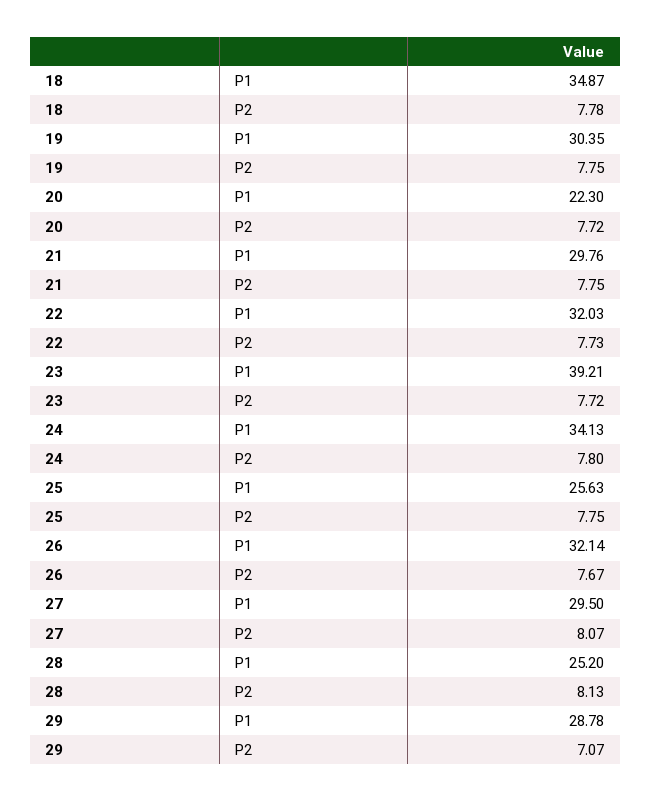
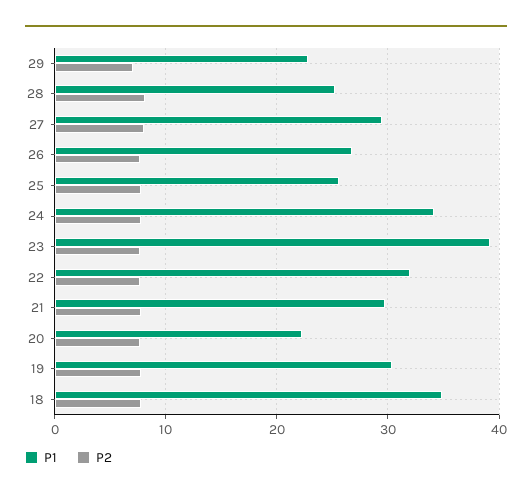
P1, 26: 32.14 -> 27
P1, 29: 28.78 -> 23

